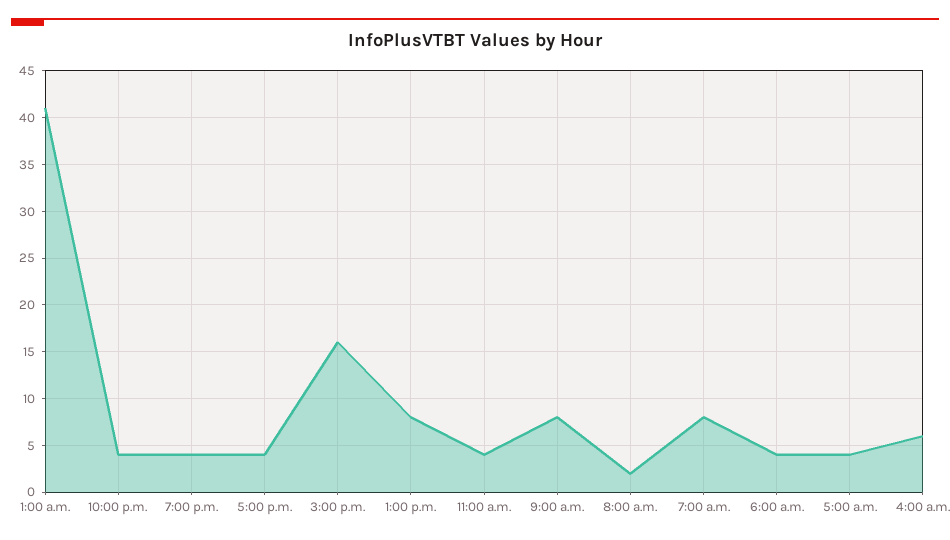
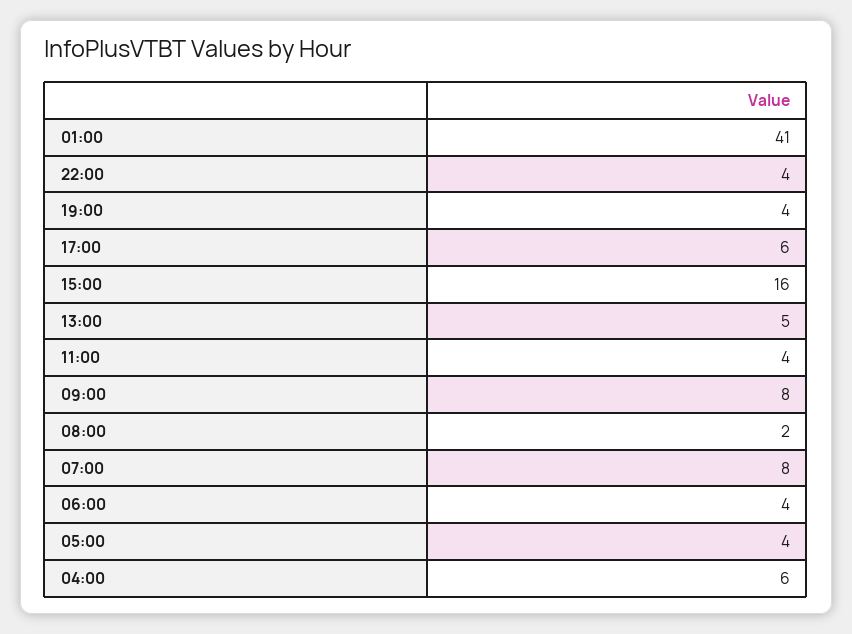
5:00 p.m.: 4 -> 6
1:00 p.m.: 8 -> 5

